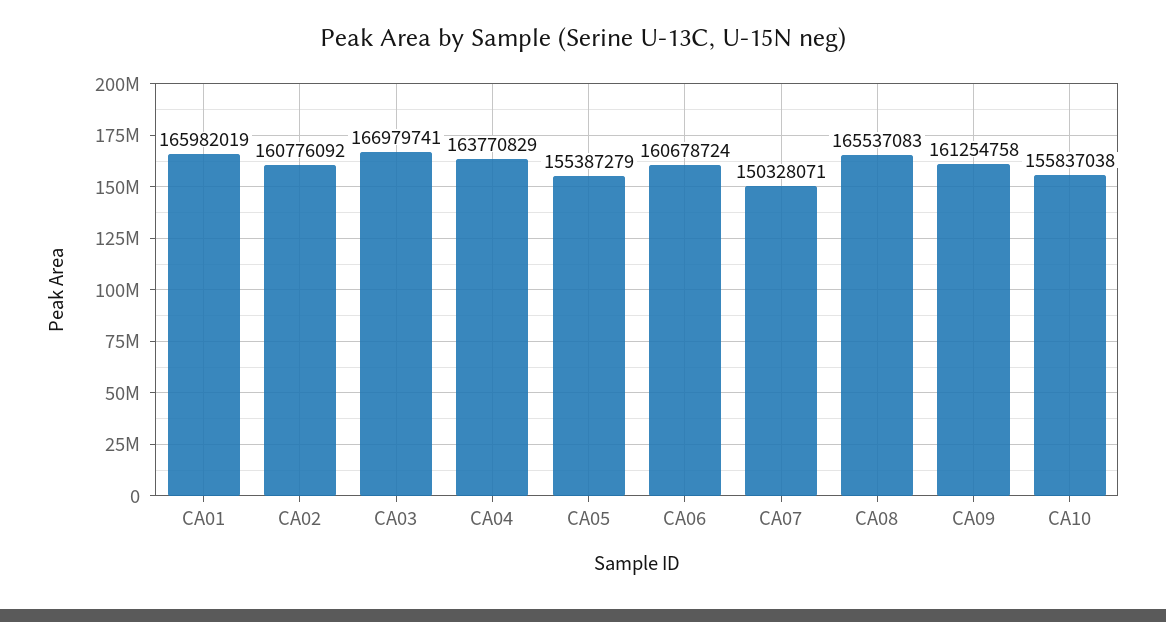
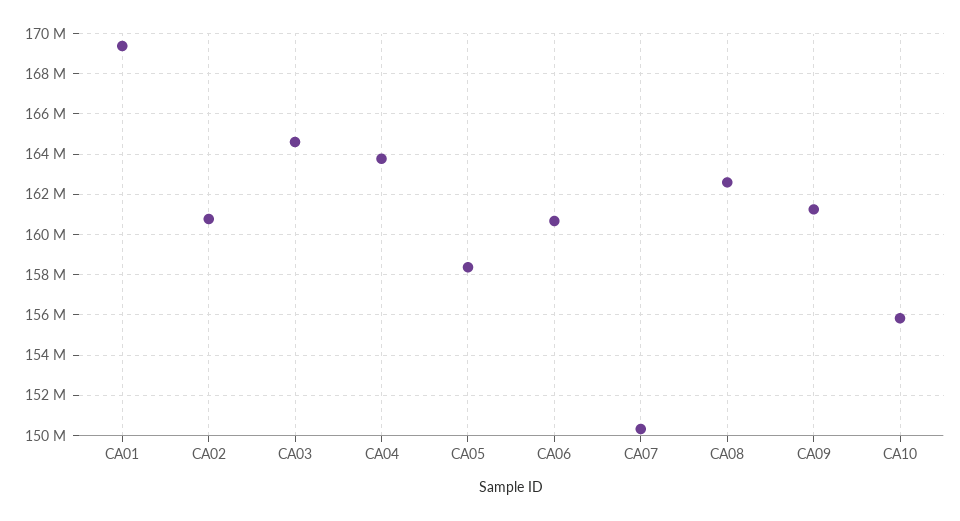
CA01: 165982019 -> 169500000
CA03: 166979741 -> 164500000
CA05: 155387279 -> 158500000
CA08: 165537083 -> 162500000

